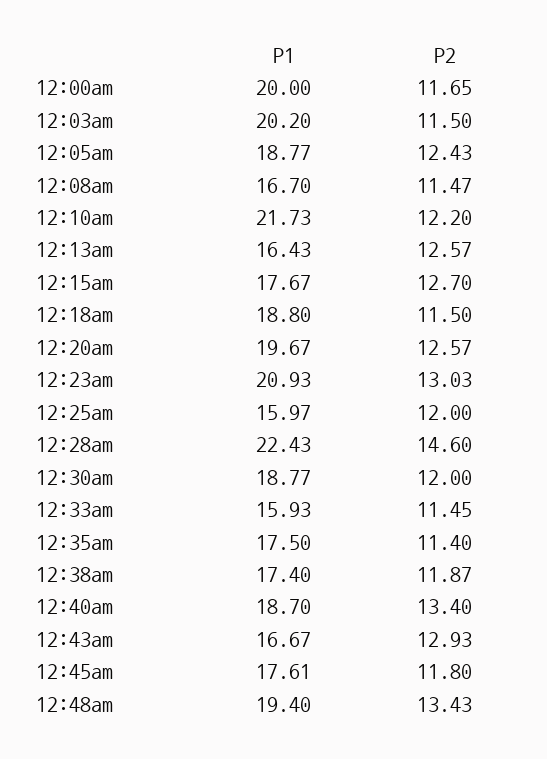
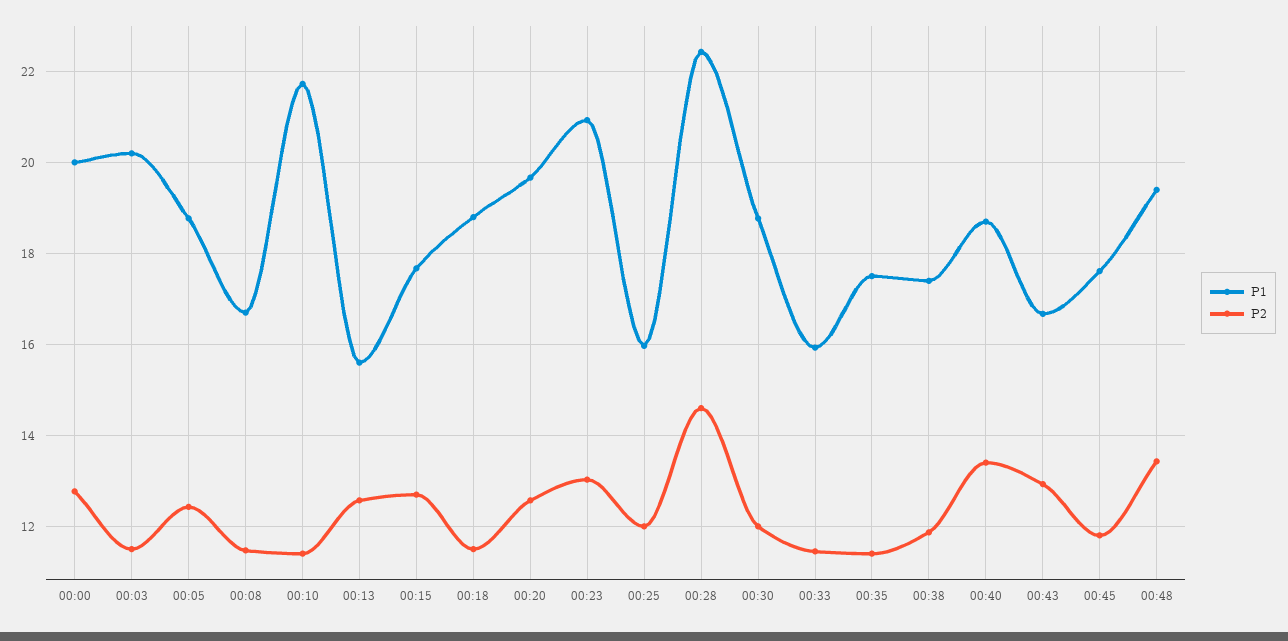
P2, 12:00am: 11.65 -> 12.8
P2, 12:10am: 12.2 -> 11.4
P1, 12:13am: 16.43 -> 15.6

